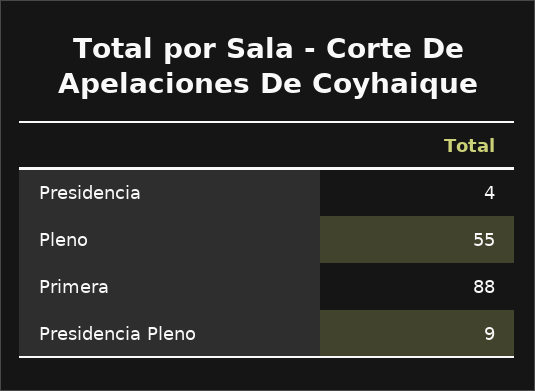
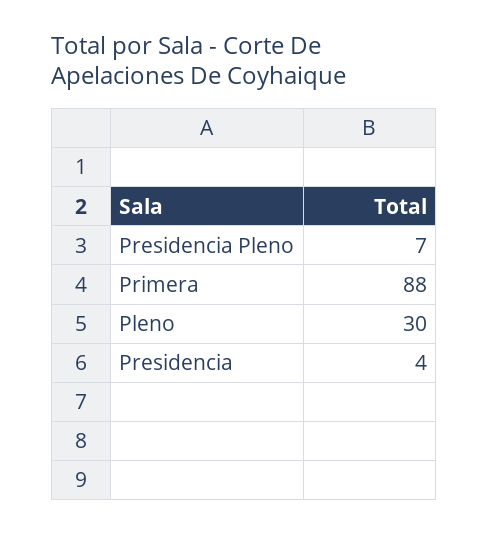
Pleno: 55 -> 30
Presidencia Pleno: 9 -> 7

